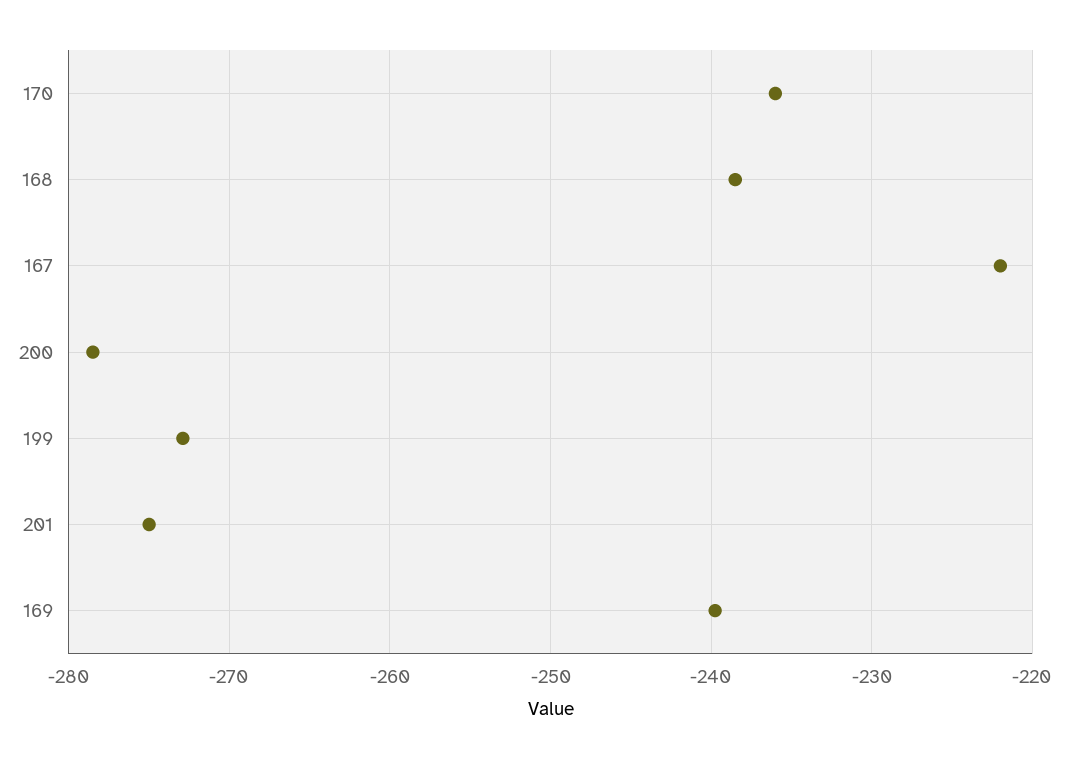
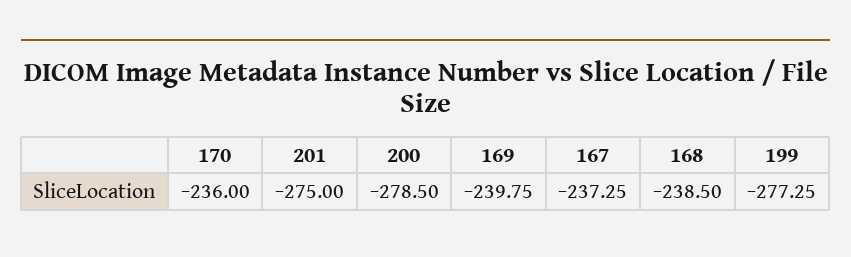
167: -222 -> -237.25
199: -273 -> -277.25

